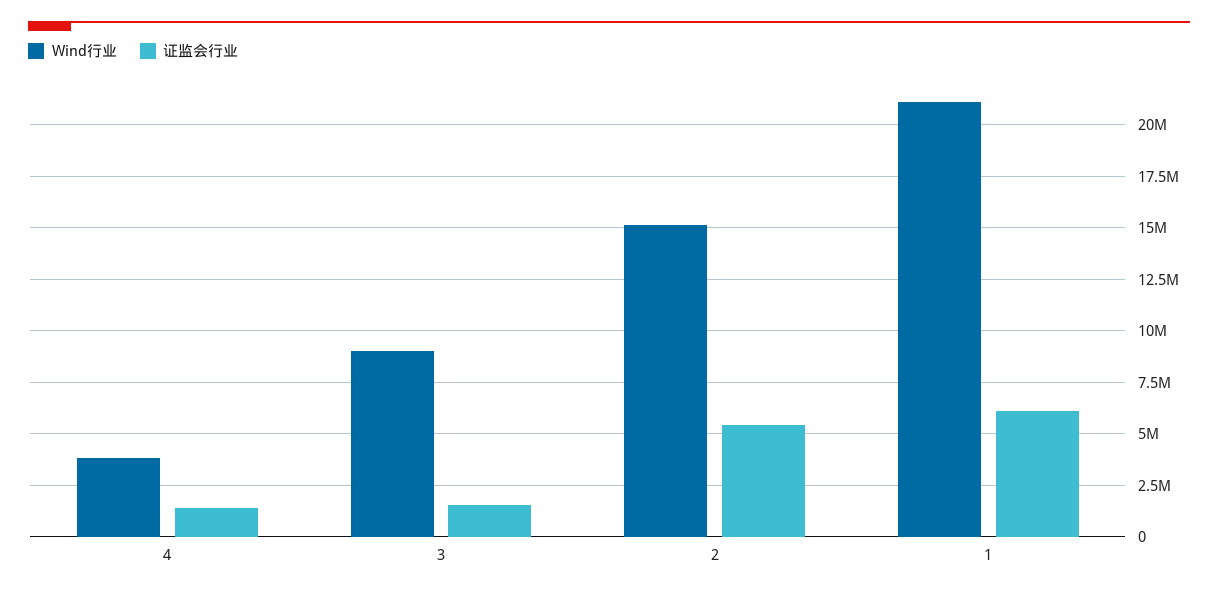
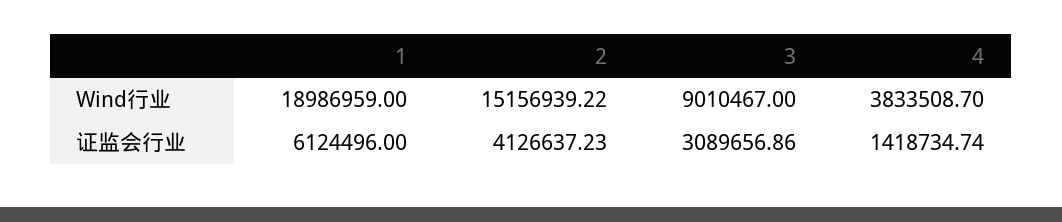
证监会行业, 3: 1500000 -> 3089656.86
证监会行业, 2: 5500000 -> 4126637.23
Wind行业, 1: 21000000 -> 18986959

